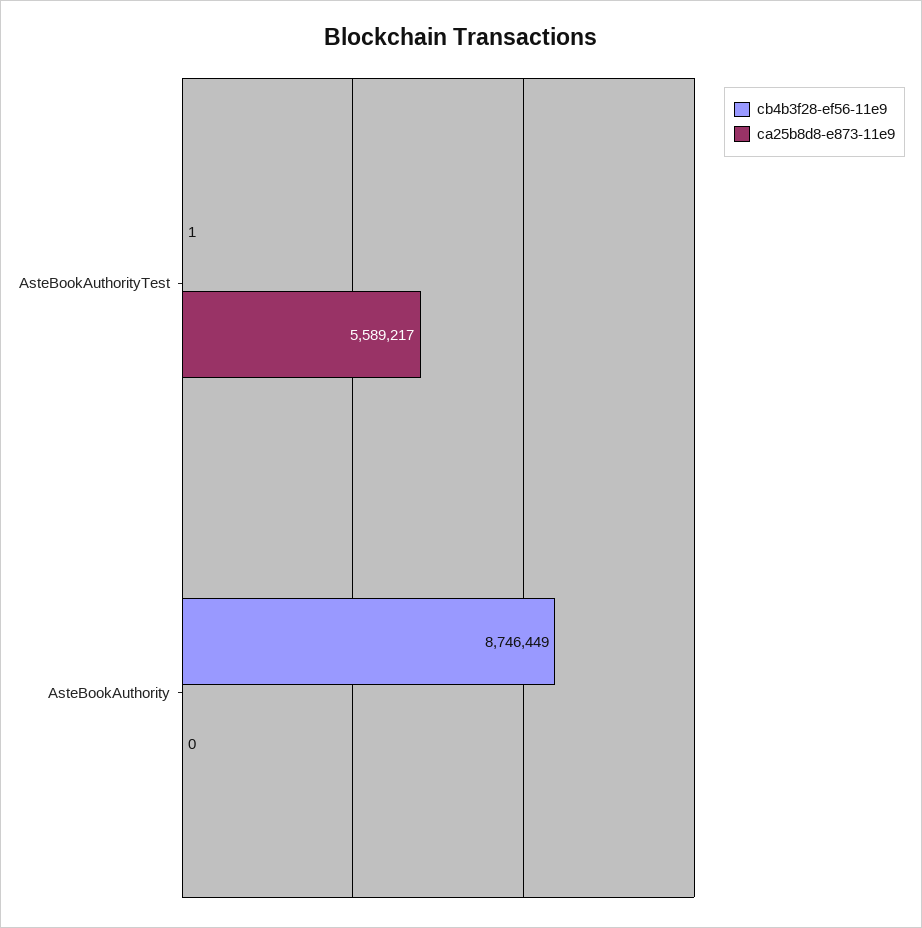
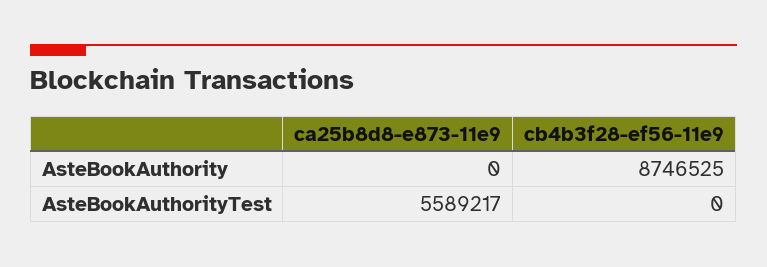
cb4b3f28-ef56-11e9, AsteBookAuthorityTest: 1 -> 0
cb4b3f28-ef56-11e9, AsteBookAuthority: 8746449 -> 8746525

